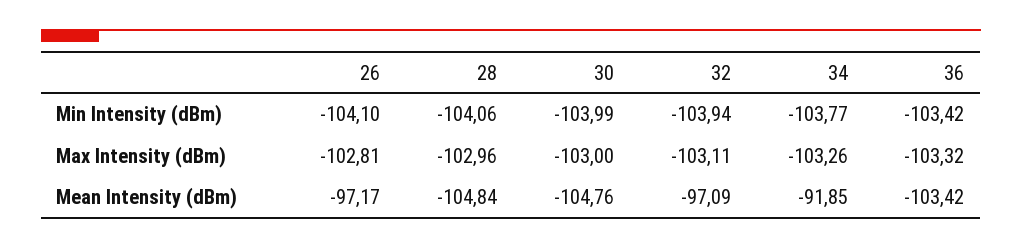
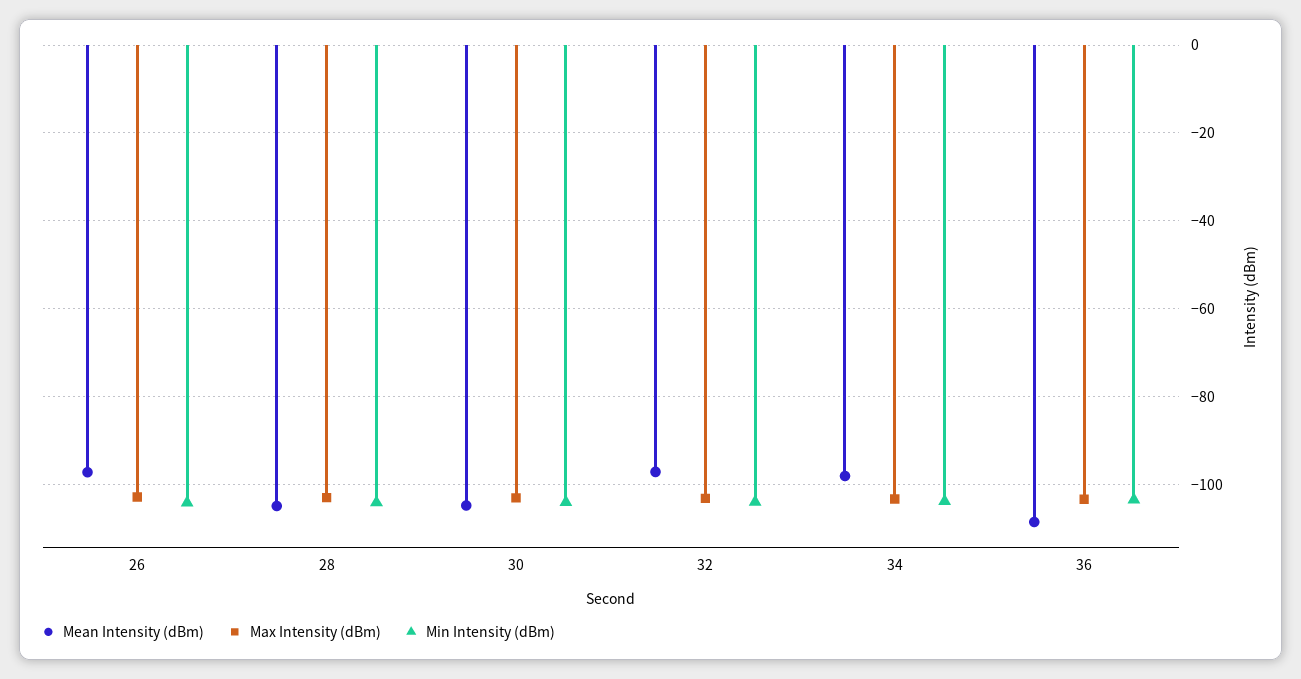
Mean Intensity (dBm), 34: -91.85 -> -98
Mean Intensity (dBm), 36: -103.42 -> -108

